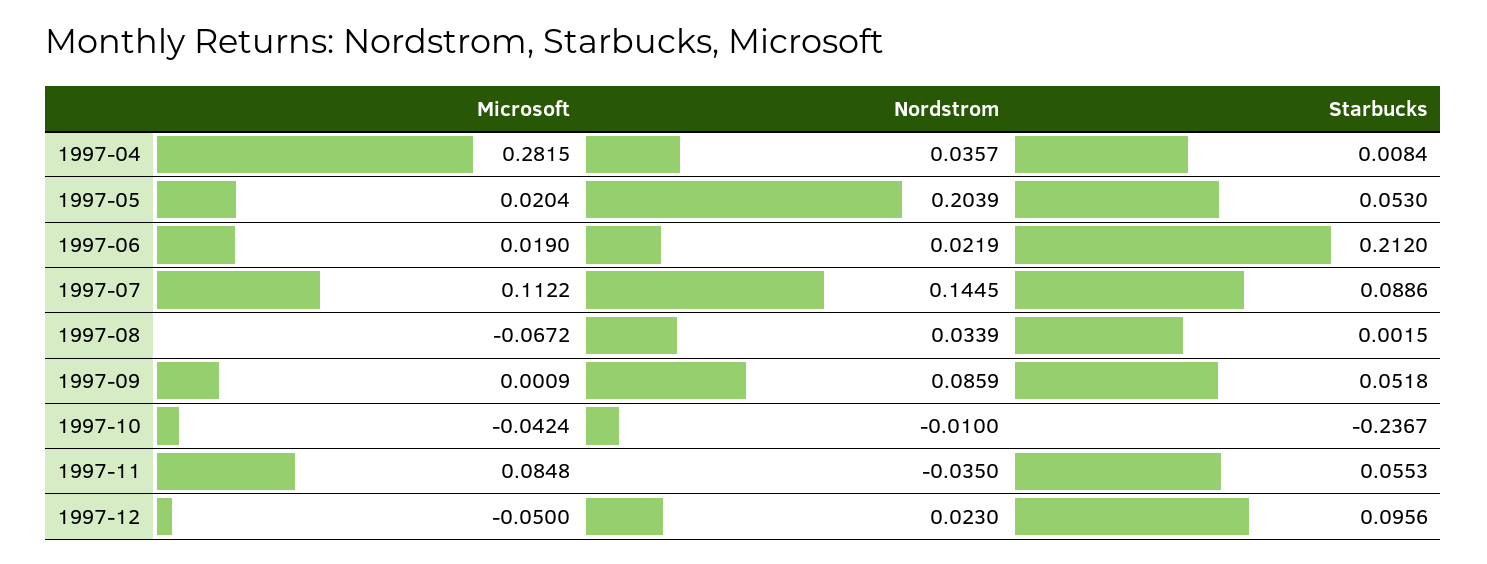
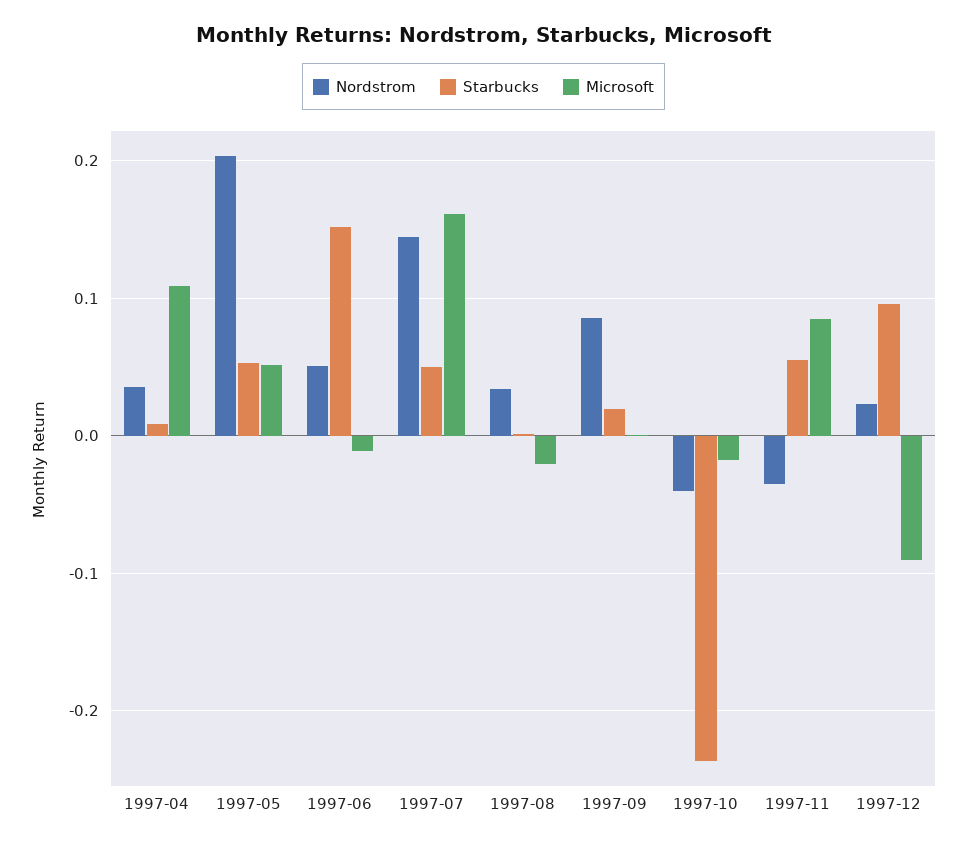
Microsoft, 1997-04: 0.2815 -> 0.11
Microsoft, 1997-05: 0.0204 -> 0.05
Microsoft, 1997-06: 0.019 -> -0.01
Nordstrom, 1997-06: 0.0219 -> 0.05
Starbucks, 1997-06: 0.212 -> 0.15
Microsoft, 1997-07: 0.1122 -> 0.16
Starbucks, 1997-07: 0.0886 -> 0.05
Microsoft, 1997-08: -0.0672 -> -0.02
Starbucks, 1997-09: 0.0518 -> 0.02
Microsoft, 1997-10: -0.0424 -> -0.02
Nordstrom, 1997-10: -0.01 -> -0.04
Microsoft, 1997-12: -0.05 -> -0.09

